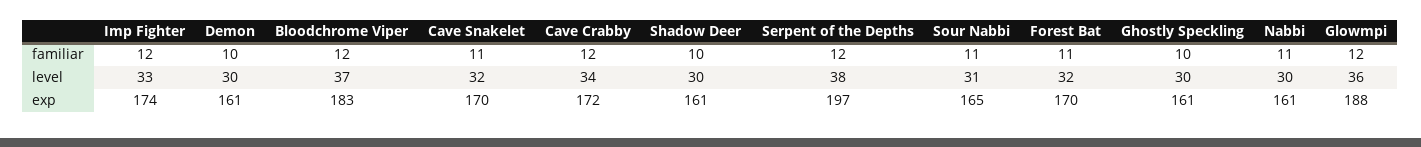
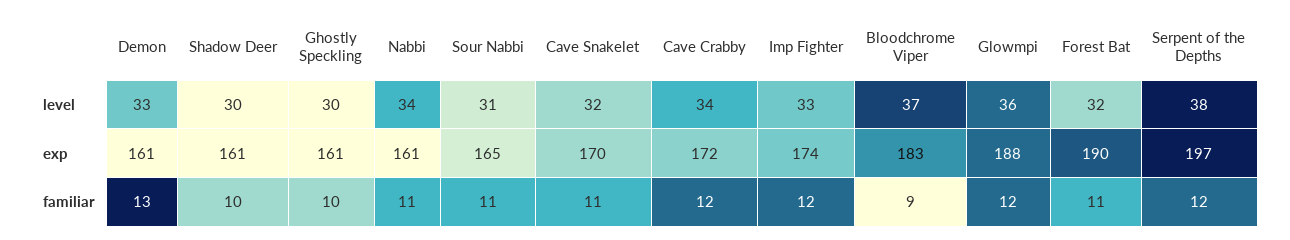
Demon, familiar: 10 -> 13
Bloodchrome Viper, familiar: 12 -> 9
Demon, level: 30 -> 33
Nabbi, level: 30 -> 34
Forest Bat, exp: 170 -> 190

